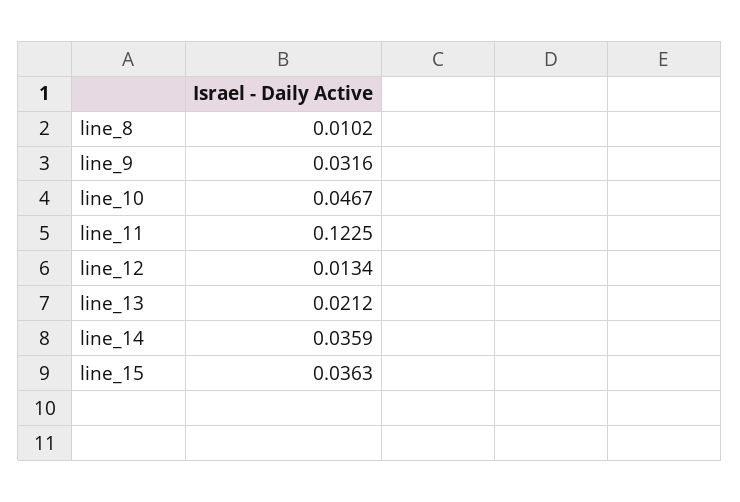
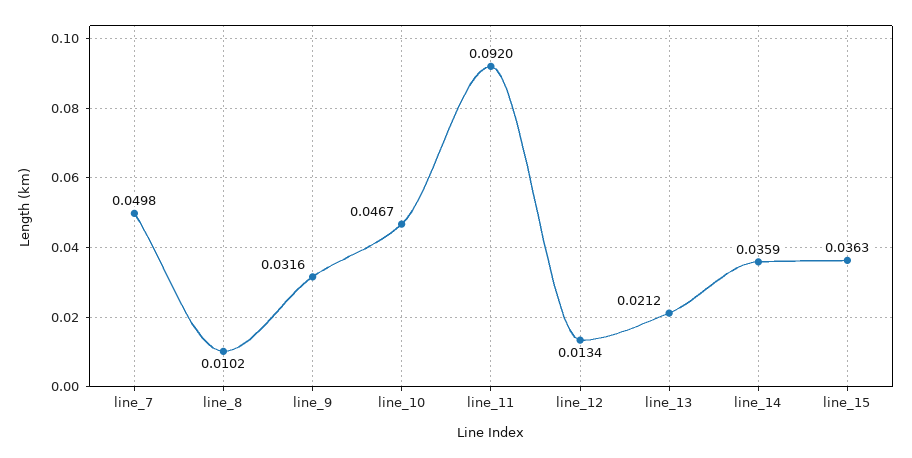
line_11: 0.1225 -> 0.092
line_7: none -> 0.0498

